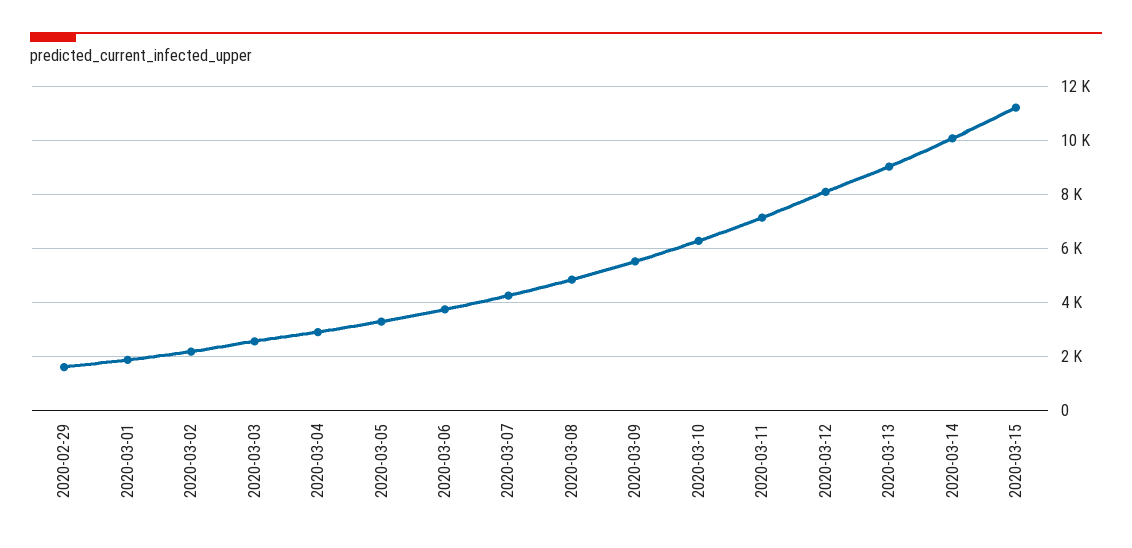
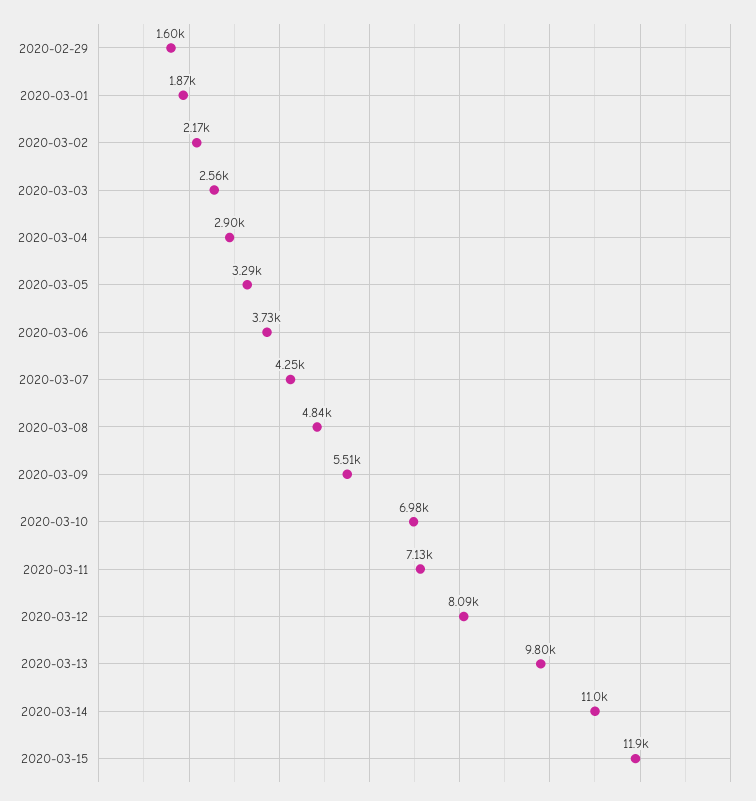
2020-03-10: 6250 -> 6980
2020-03-13: 9000 -> 9800
2020-03-14: 10000 -> 11000
2020-03-15: 11250 -> 11900

